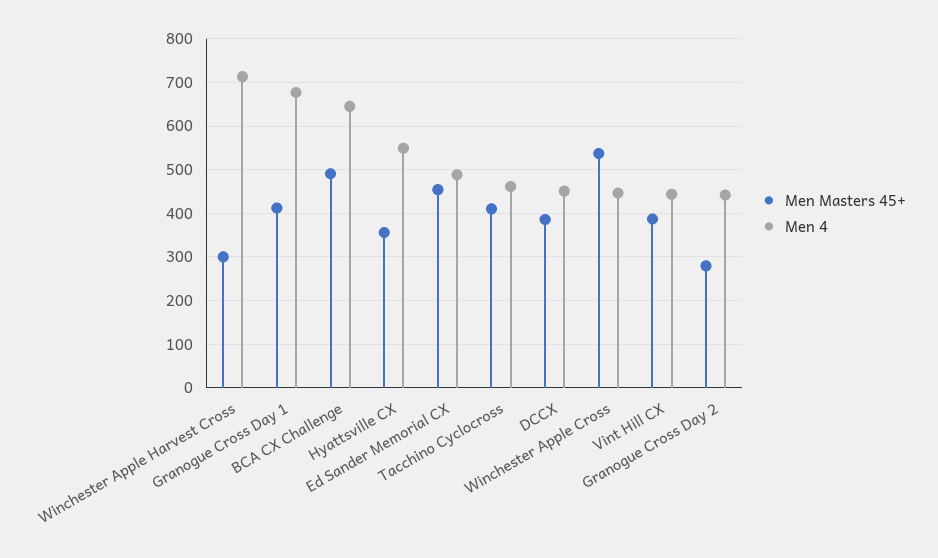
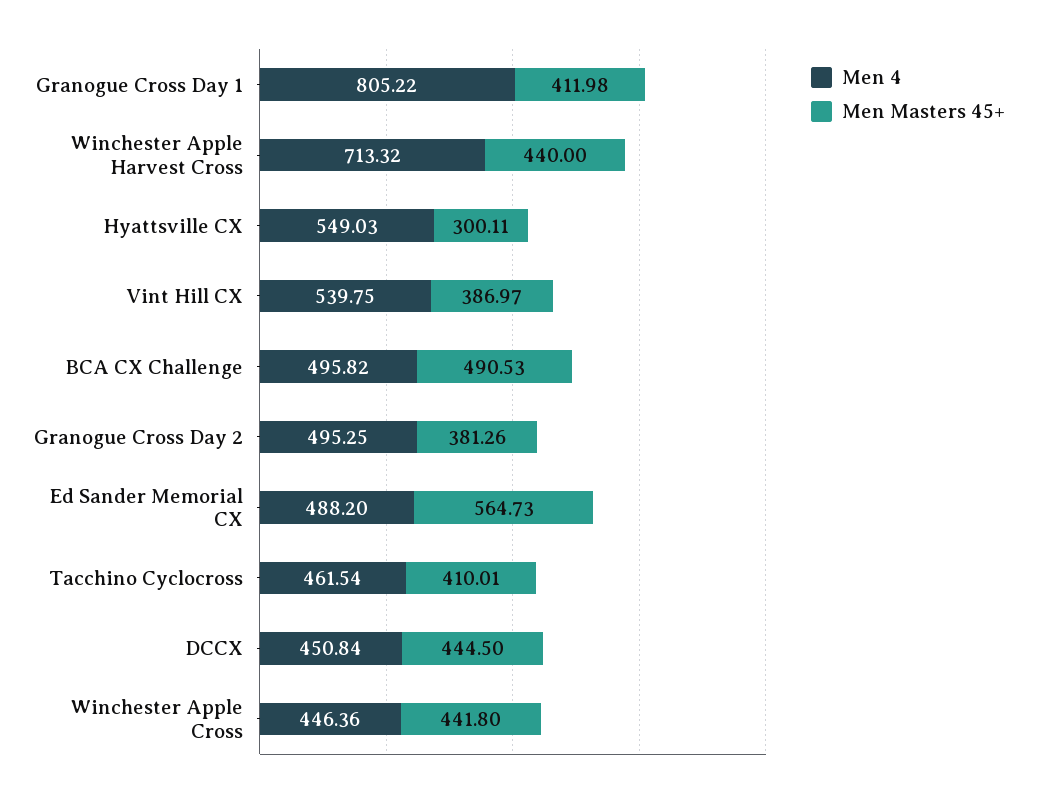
Men Masters 45+, Winchester Apple Harvest Cross: 300 -> 440
Men 4, Granogue Cross Day 1: 680 -> 805.22
Men 4, BCA CX Challenge: 640 -> 495.82
Men Masters 45+, Hyattsville CX: 360 -> 300.11
Men Masters 45+, Ed Sander Memorial CX: 460 -> 564.73
Men Masters 45+, DCCX: 380 -> 444.5
Men Masters 45+, Winchester Apple Cross: 540 -> 441.8
Men 4, Vint Hill CX: 440 -> 539.75
Men Masters 45+, Granogue Cross Day 2: 280 -> 381.26
Men 4, Granogue Cross Day 2: 440 -> 495.25

